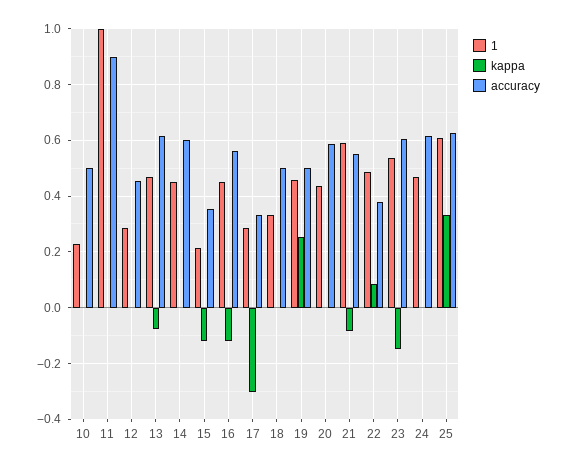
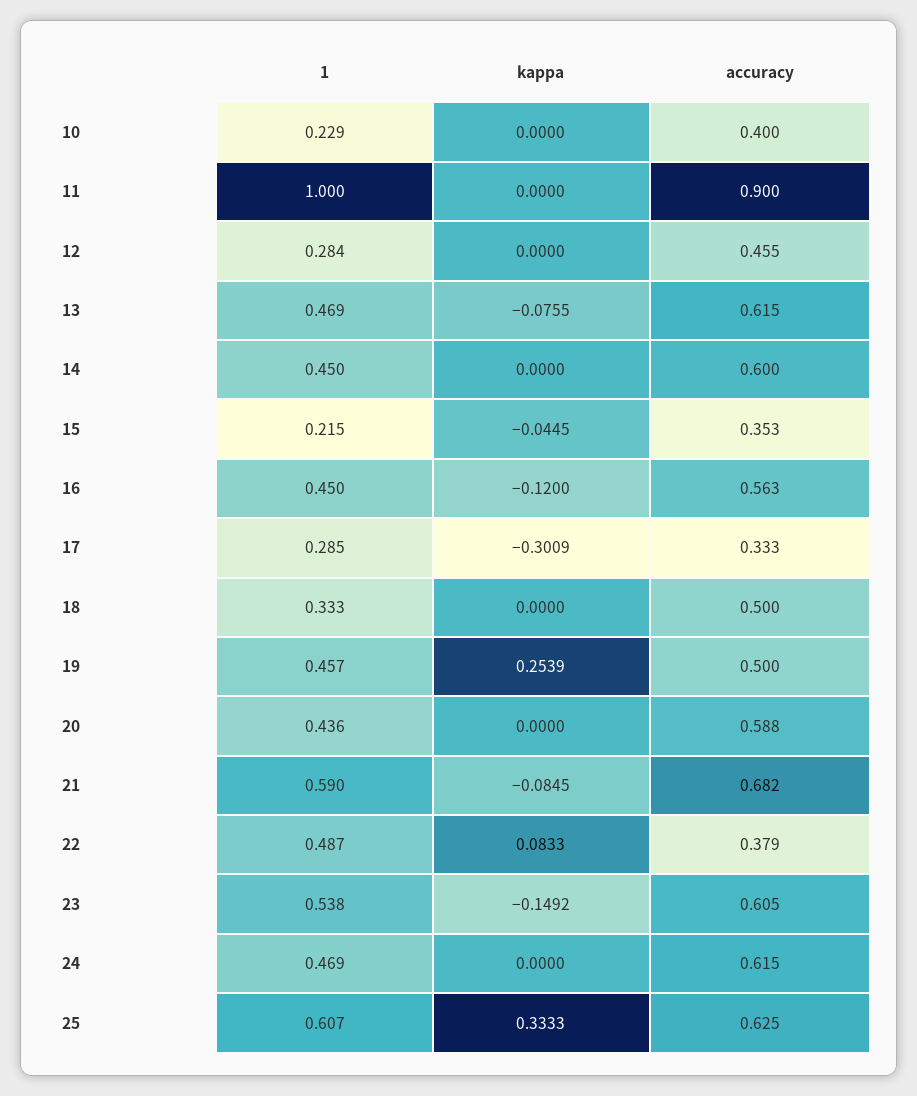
accuracy, 10: 0.5 -> 0.4
kappa, 15: -0.125 -> -0.0445
accuracy, 21: 0.55 -> 0.682

